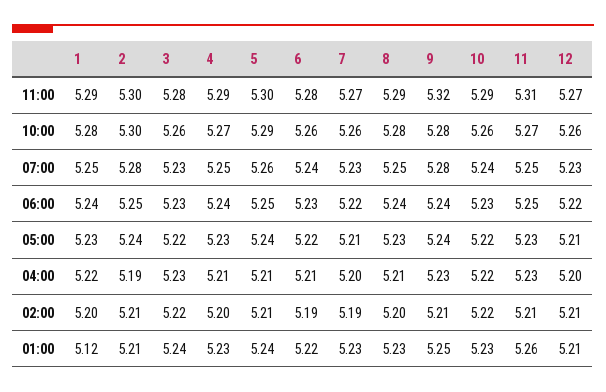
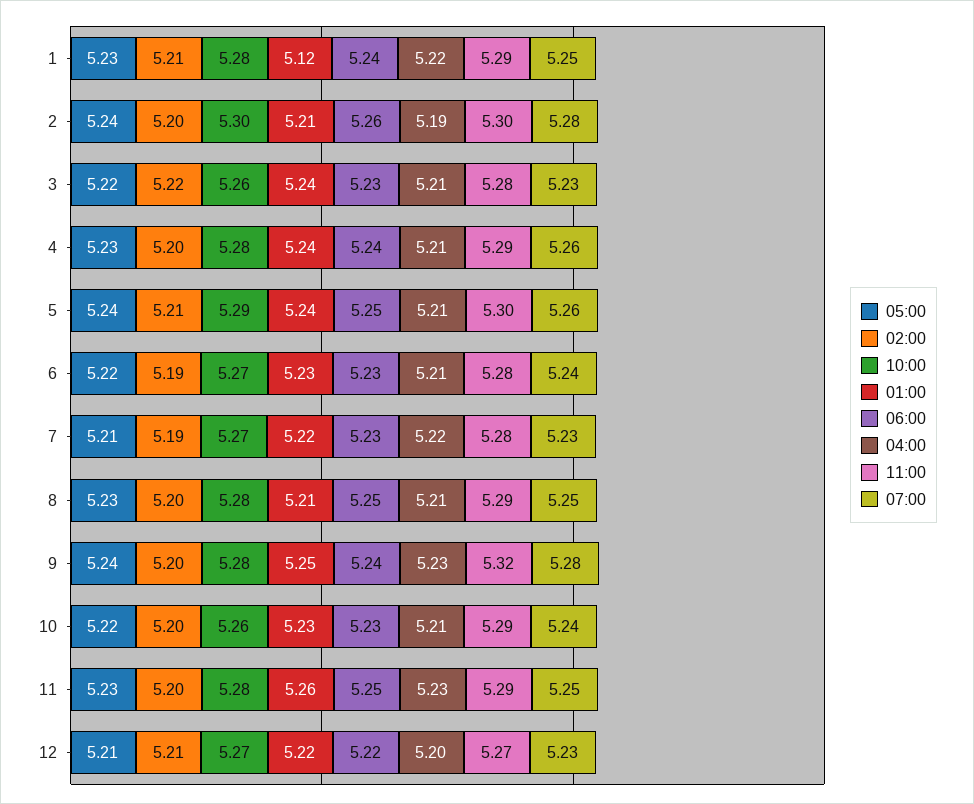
11:00, 7: 5.27 -> 5.28
11:00, 11: 5.31 -> 5.29
10:00, 4: 5.27 -> 5.28
10:00, 6: 5.26 -> 5.27
10:00, 7: 5.26 -> 5.27
10:00, 11: 5.27 -> 5.28
10:00, 12: 5.26 -> 5.27
07:00, 4: 5.25 -> 5.26
06:00, 2: 5.25 -> 5.26
06:00, 7: 5.22 -> 5.23
06:00, 8: 5.24 -> 5.25
04:00, 3: 5.23 -> 5.21
04:00, 7: 5.2 -> 5.22
04:00, 10: 5.22 -> 5.21
02:00, 1: 5.2 -> 5.21
02:00, 2: 5.21 -> 5.2
02:00, 9: 5.21 -> 5.2
02:00, 10: 5.22 -> 5.2
02:00, 11: 5.21 -> 5.2
01:00, 4: 5.23 -> 5.24
01:00, 6: 5.22 -> 5.23
01:00, 7: 5.23 -> 5.22
01:00, 8: 5.23 -> 5.21
01:00, 12: 5.21 -> 5.22

